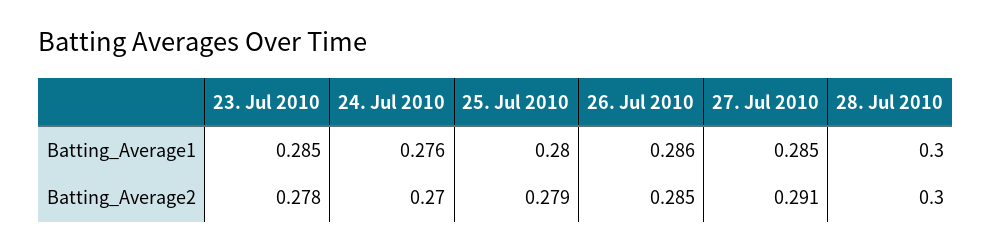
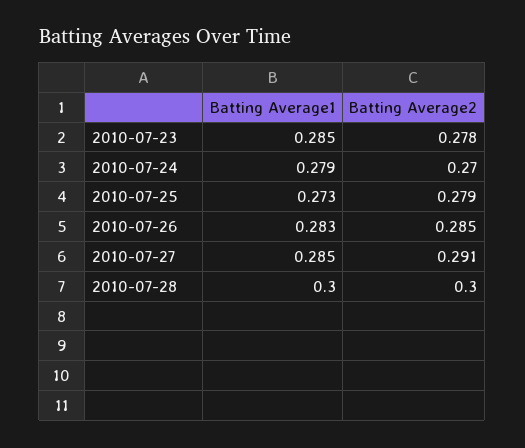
24. Jul 2010, Batting_Average1: 0.276 -> 0.279
25. Jul 2010, Batting_Average1: 0.28 -> 0.273
26. Jul 2010, Batting_Average1: 0.286 -> 0.283

